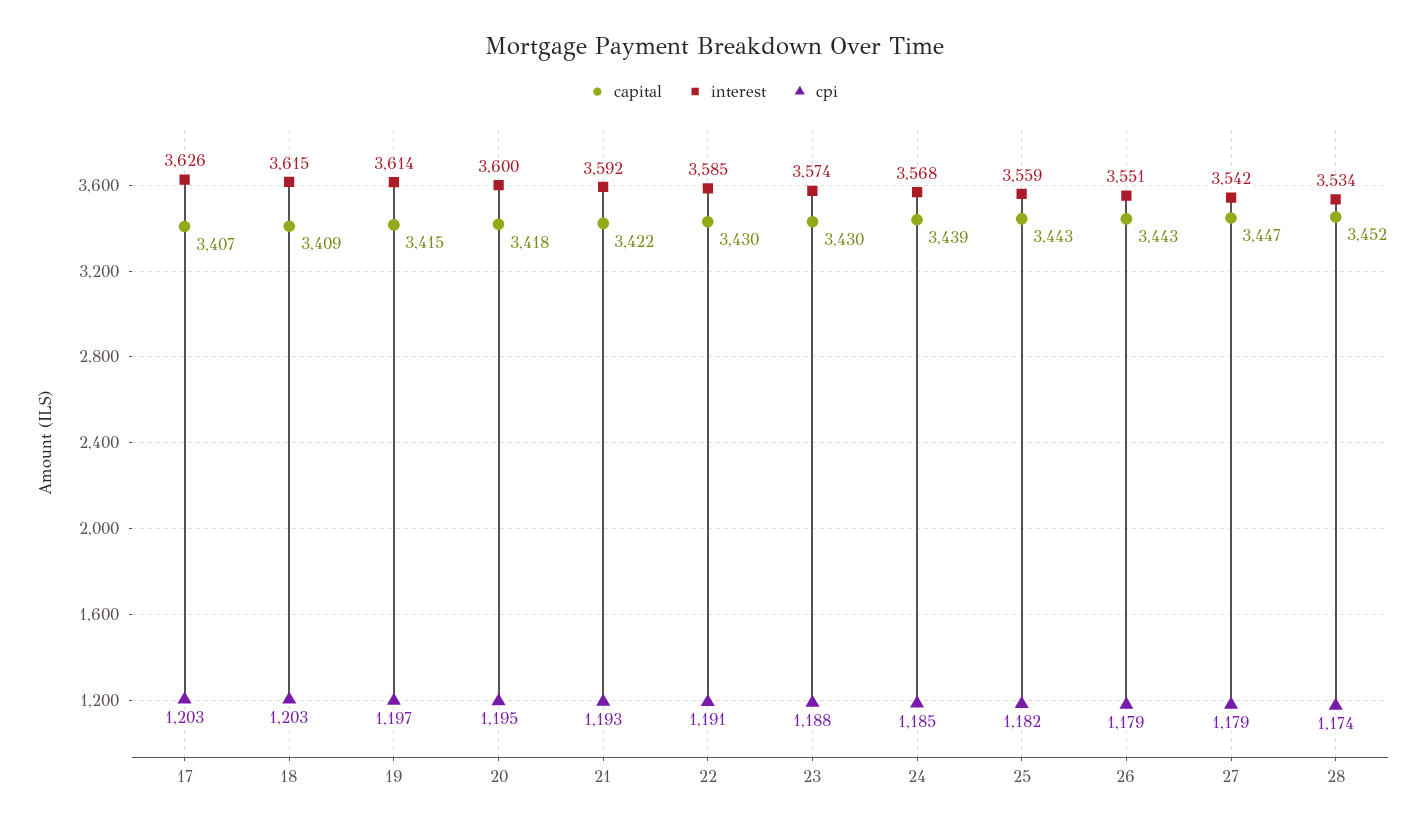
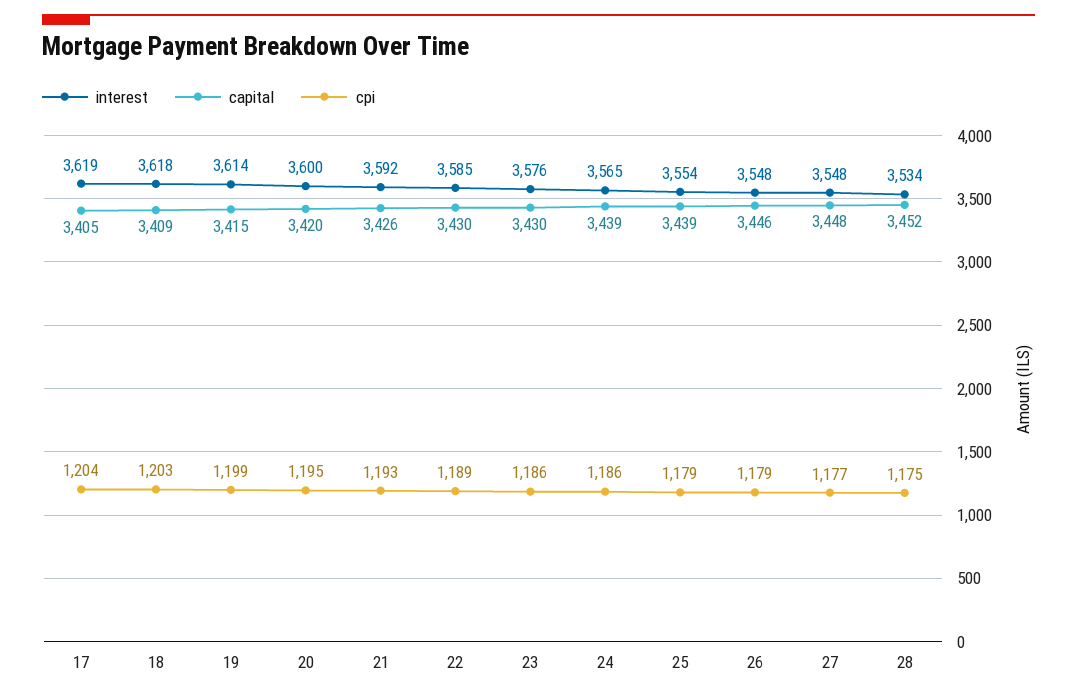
capital, 17: 3407 -> 3405
interest, 17: 3626 -> 3619
cpi, 17: 1203 -> 1204
interest, 18: 3615 -> 3618
cpi, 19: 1197 -> 1199
capital, 20: 3418 -> 3420
capital, 21: 3422 -> 3426
cpi, 22: 1191 -> 1189
interest, 23: 3574 -> 3576
cpi, 23: 1188 -> 1186
interest, 24: 3568 -> 3565
cpi, 24: 1185 -> 1186
capital, 25: 3443 -> 3439
interest, 25: 3559 -> 3554
cpi, 25: 1182 -> 1179
capital, 26: 3443 -> 3446
interest, 26: 3551 -> 3548
capital, 27: 3447 -> 3448
interest, 27: 3542 -> 3548
cpi, 27: 1179 -> 1177
cpi, 28: 1174 -> 1175

